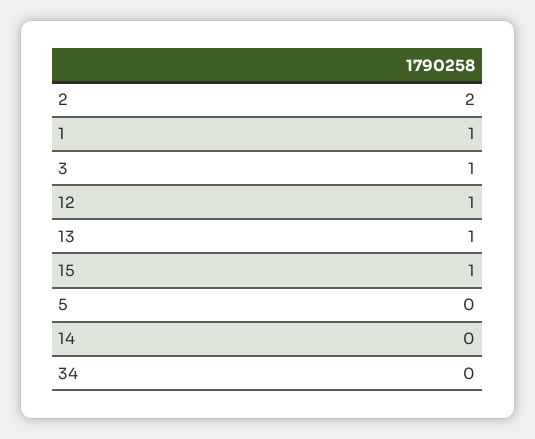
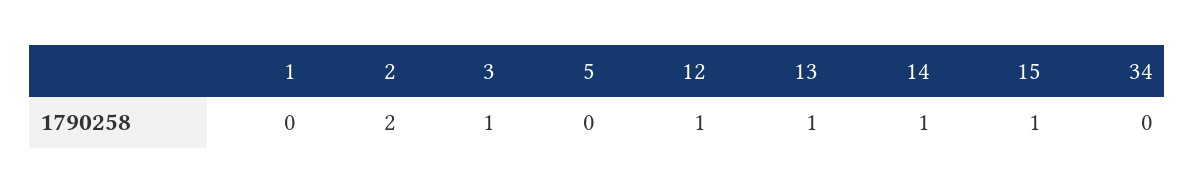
1: 1 -> 0
14: 0 -> 1

